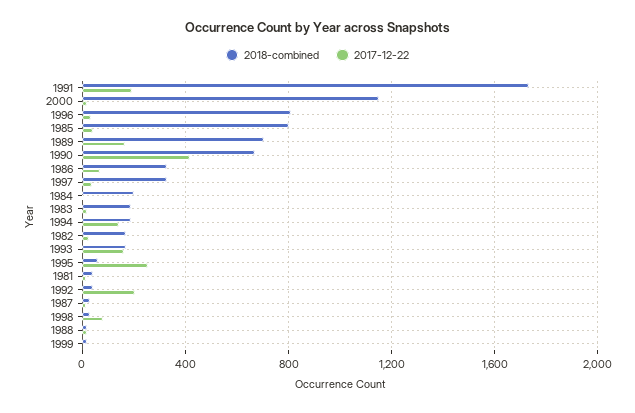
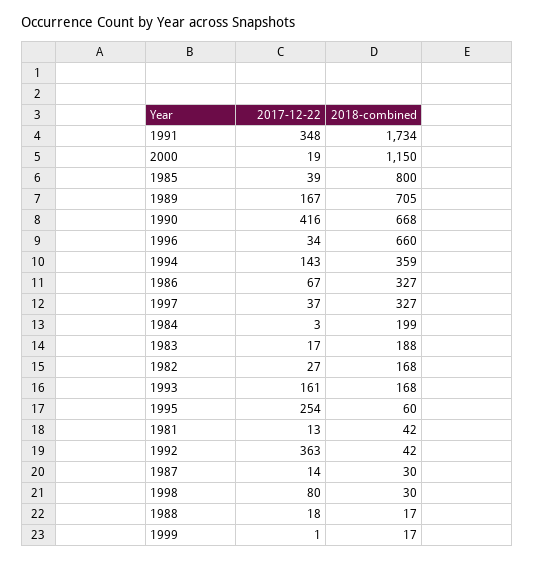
2017-12-22, 1991: 200 -> 348
2018-combined, 1996: 800 -> 660
2018-combined, 1994: 200 -> 359
2017-12-22, 1992: 200 -> 363

